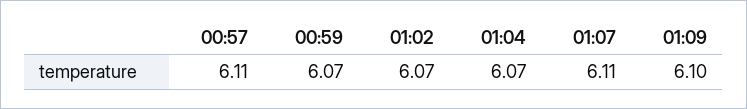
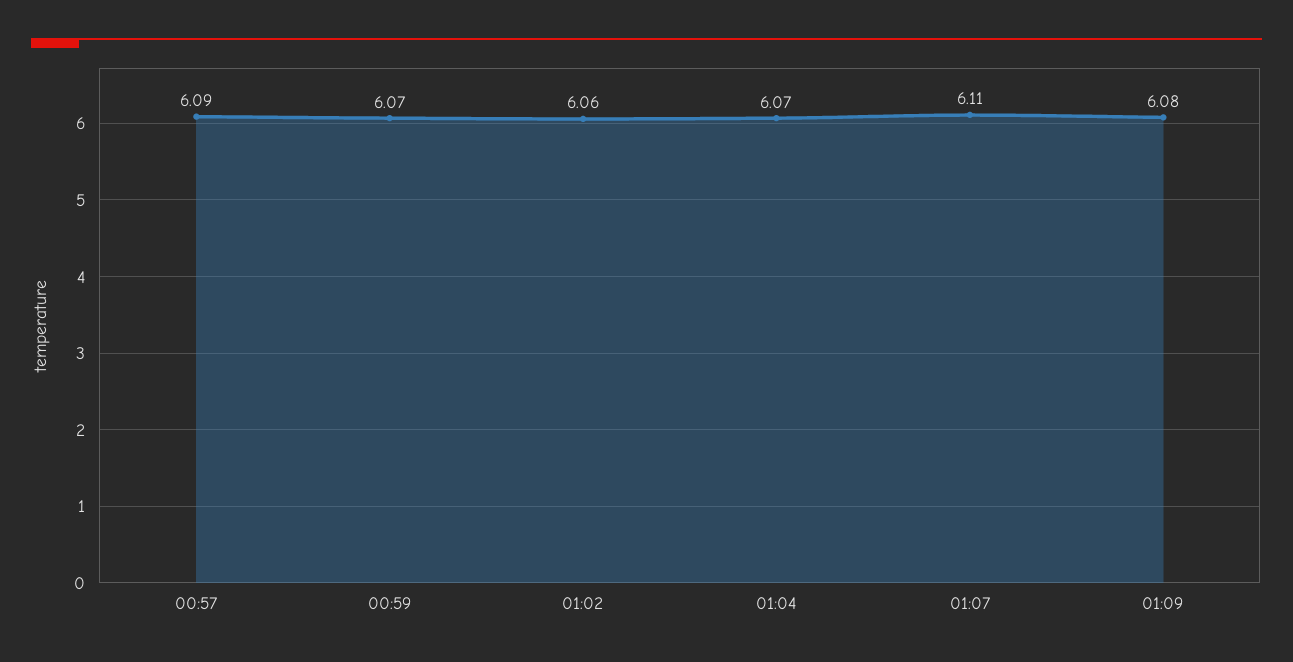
00:57: 6.11 -> 6.09
01:02: 6.07 -> 6.06
01:09: 6.1 -> 6.08

